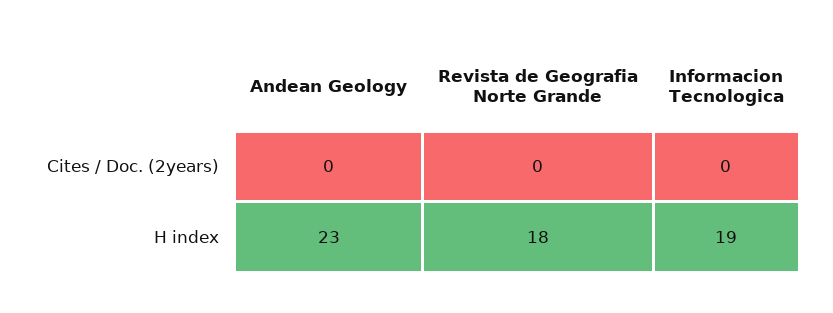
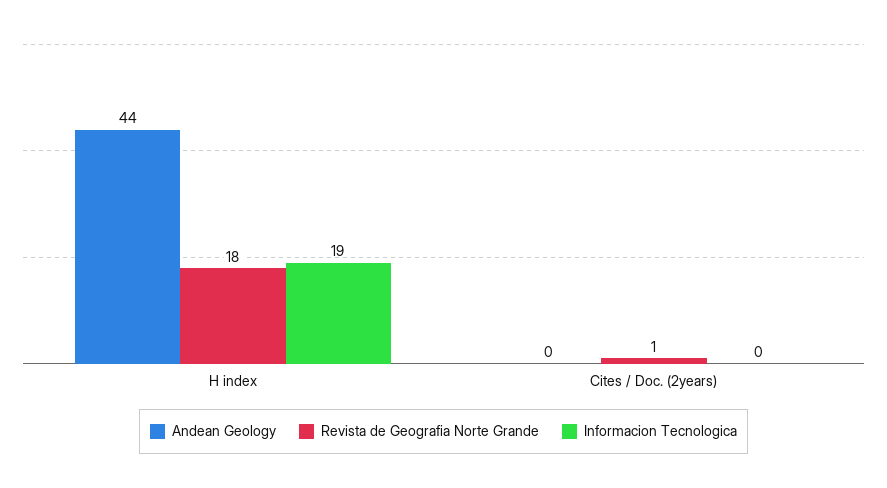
Revista de Geografia Norte Grande, Cites / Doc. (2years): 0 -> 1
Andean Geology, H index: 23 -> 44

